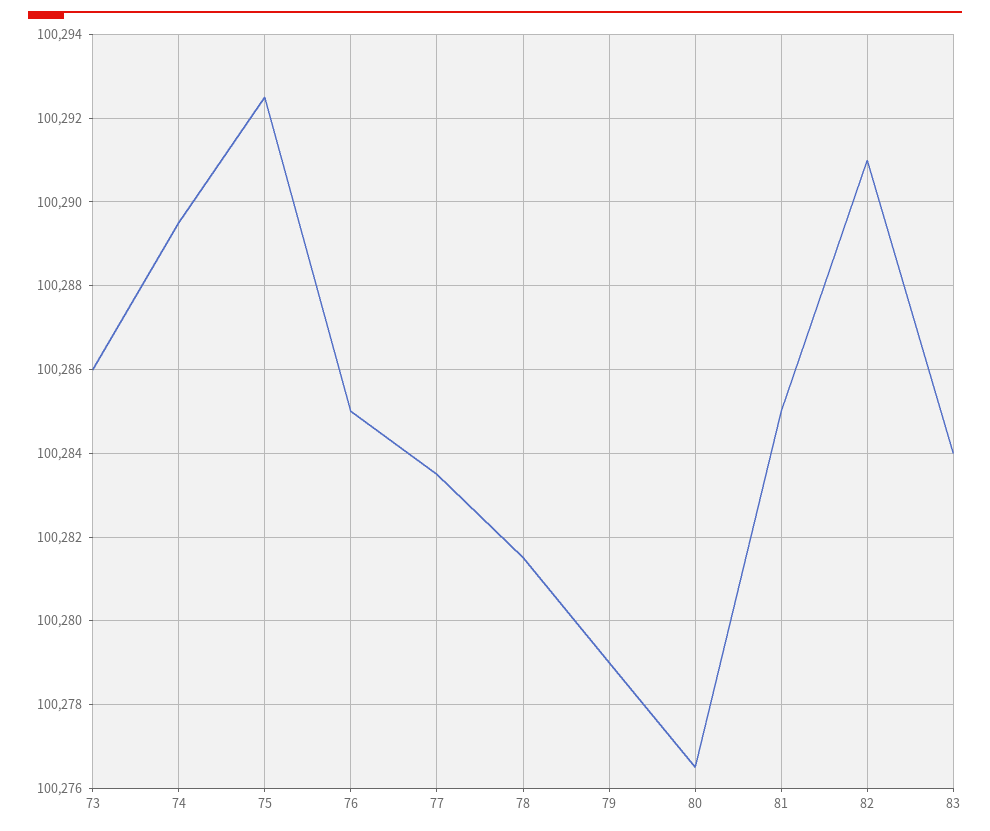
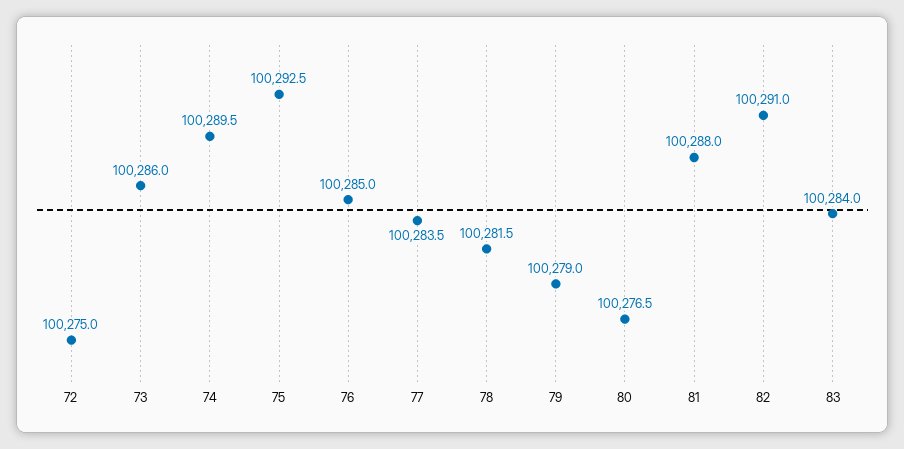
81: 100285 -> 100288
72: none -> 100275

